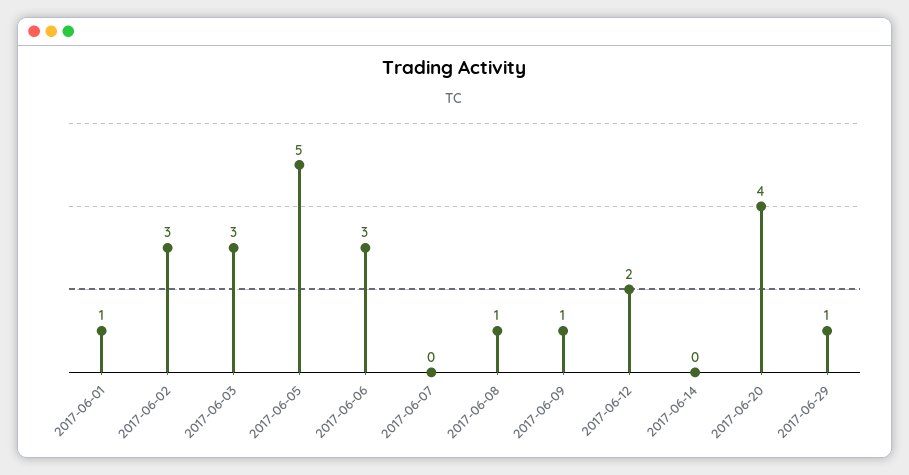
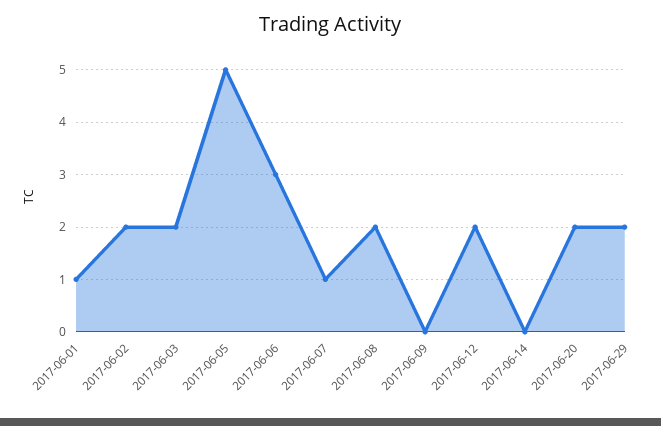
2017-06-02: 3 -> 2
2017-06-03: 3 -> 2
2017-06-07: 0 -> 1
2017-06-08: 1 -> 2
2017-06-09: 1 -> 0
2017-06-20: 4 -> 2
2017-06-29: 1 -> 2

